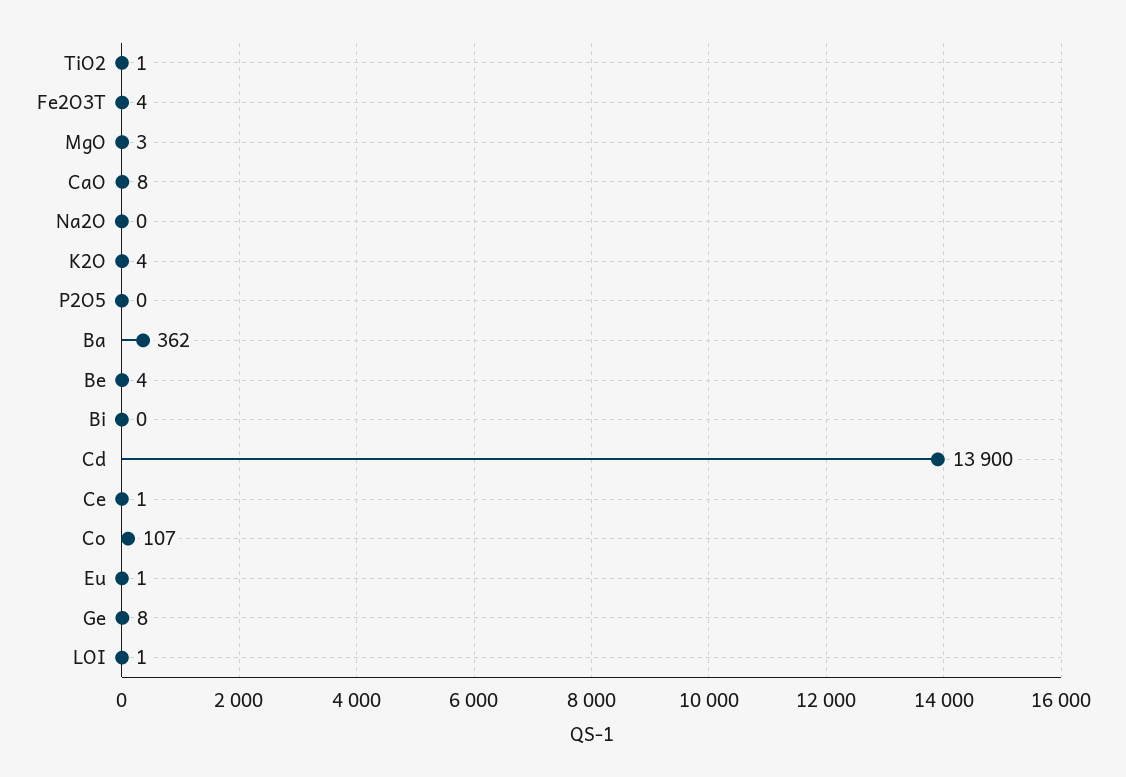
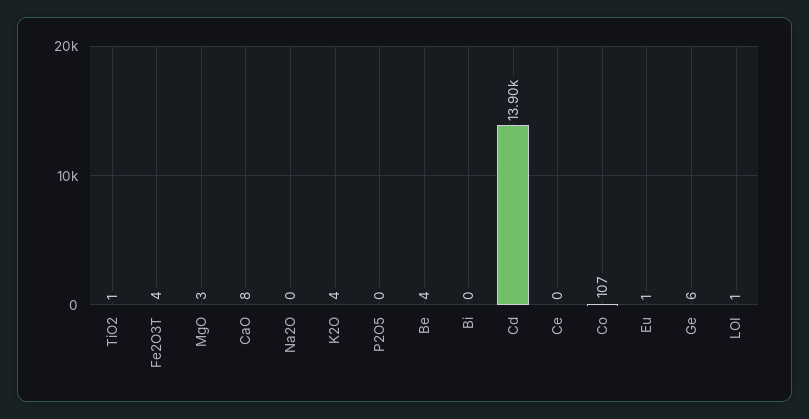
Ba: 362 -> none
Ce: 1 -> 0
Ge: 8 -> 6

